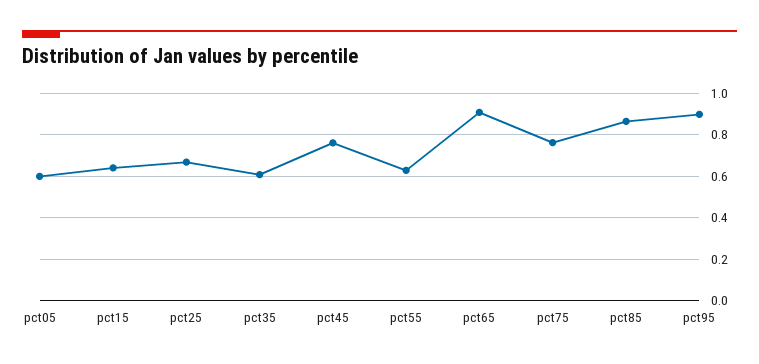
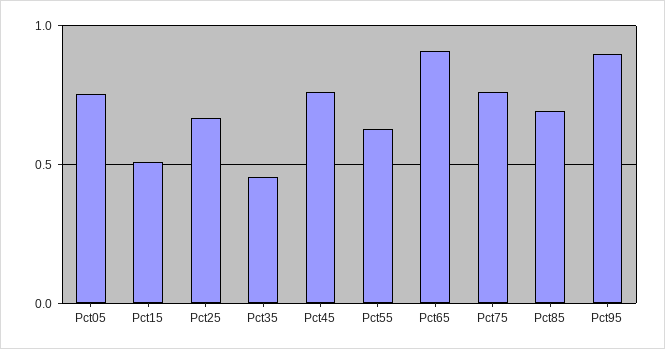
pct05: 0.6 -> 0.75
pct15: 0.65 -> 0.5
pct35: 0.6 -> 0.45
pct85: 0.85 -> 0.7

